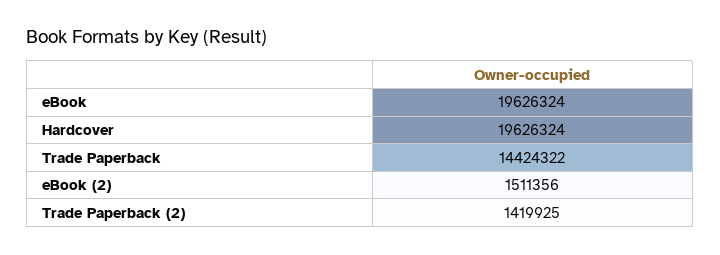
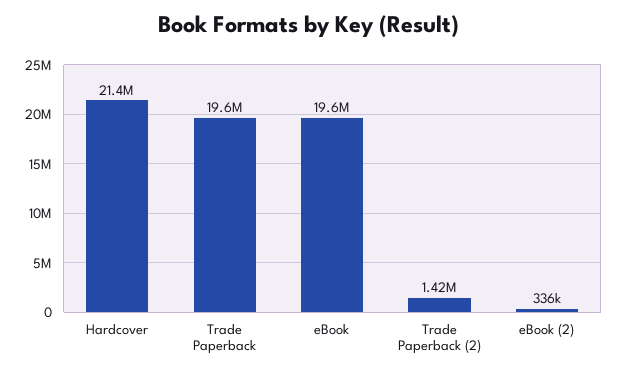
Hardcover: 19626324 -> 21400000
Trade Paperback: 14424322 -> 19600000
eBook (2): 1511356 -> 336000

